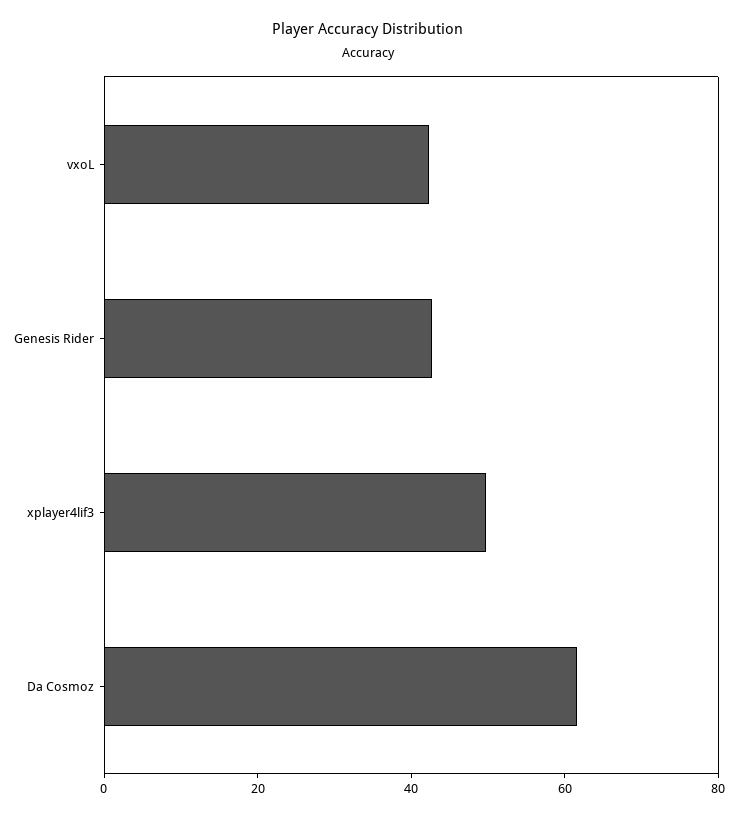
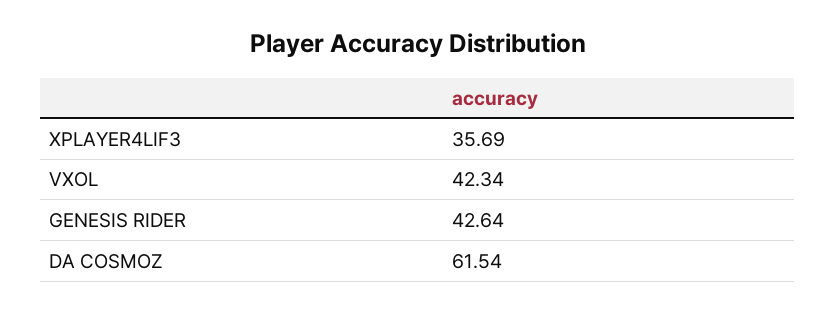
xplayer4lif3: 50 -> 35.69

